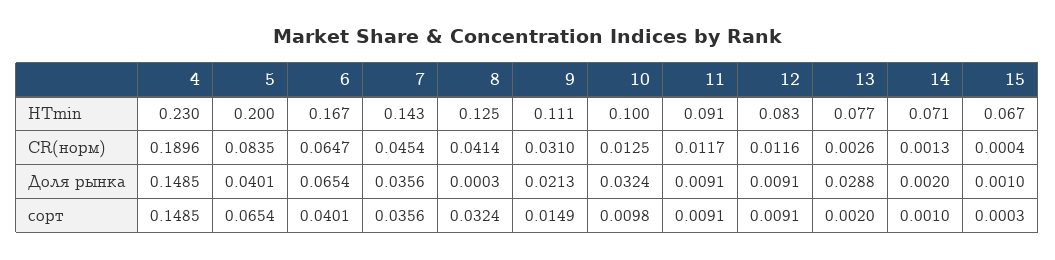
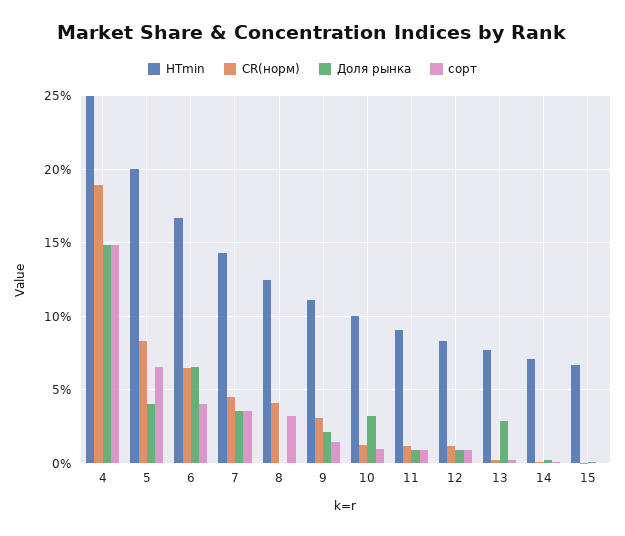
HTmin, 4: 0.23 -> 0.25

